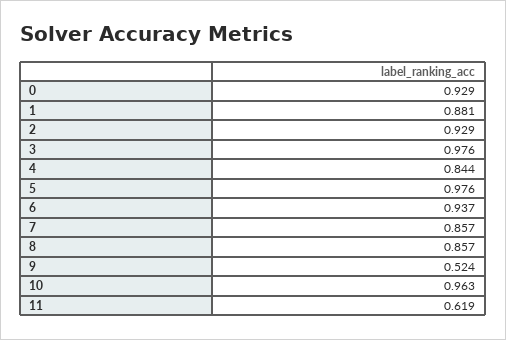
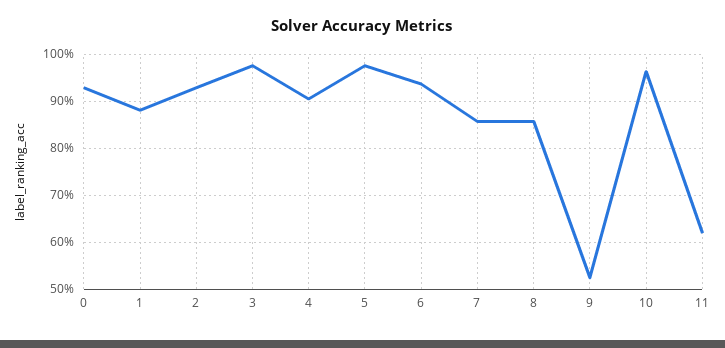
4: 0.844 -> 0.9

